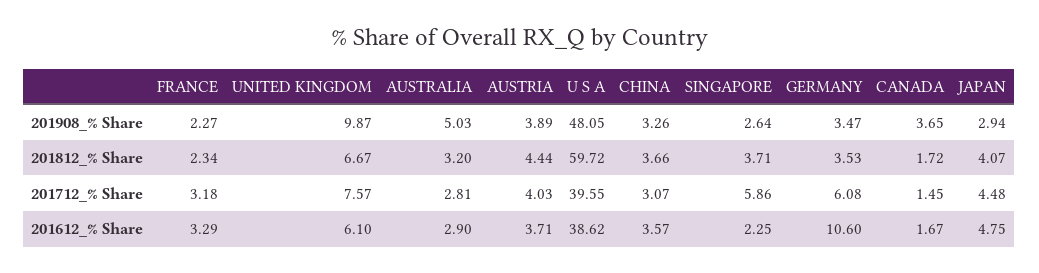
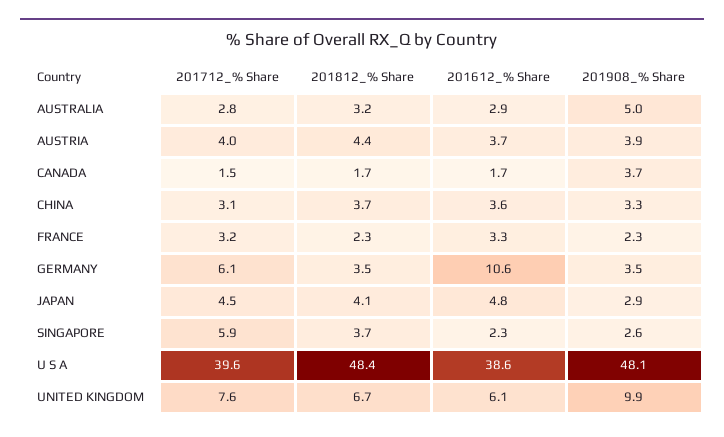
U S A, 201812_% Share: 59.72 -> 48.4

